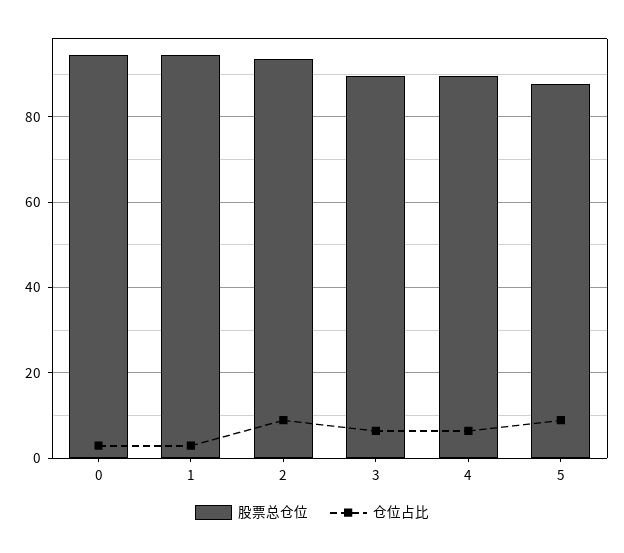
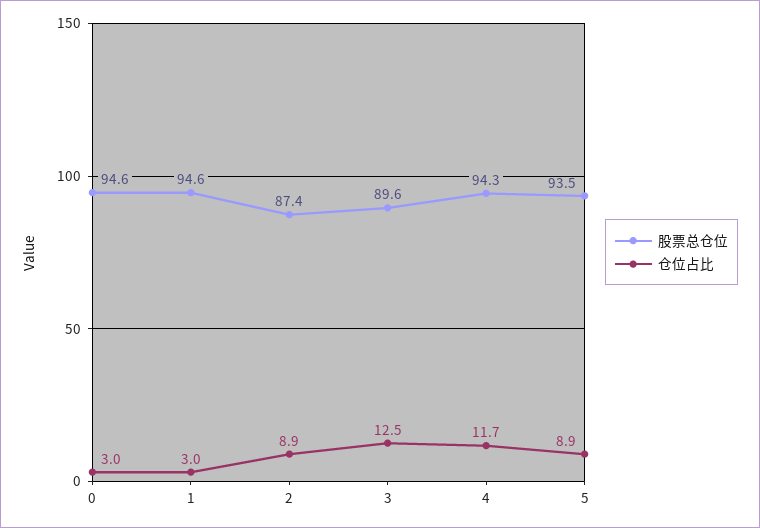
股票总仓位, 2: 94 -> 87.4
仓位占比, 3: 6 -> 12.5
股票总仓位, 4: 90 -> 94.3
仓位占比, 4: 6 -> 11.7
股票总仓位, 5: 88 -> 93.5

